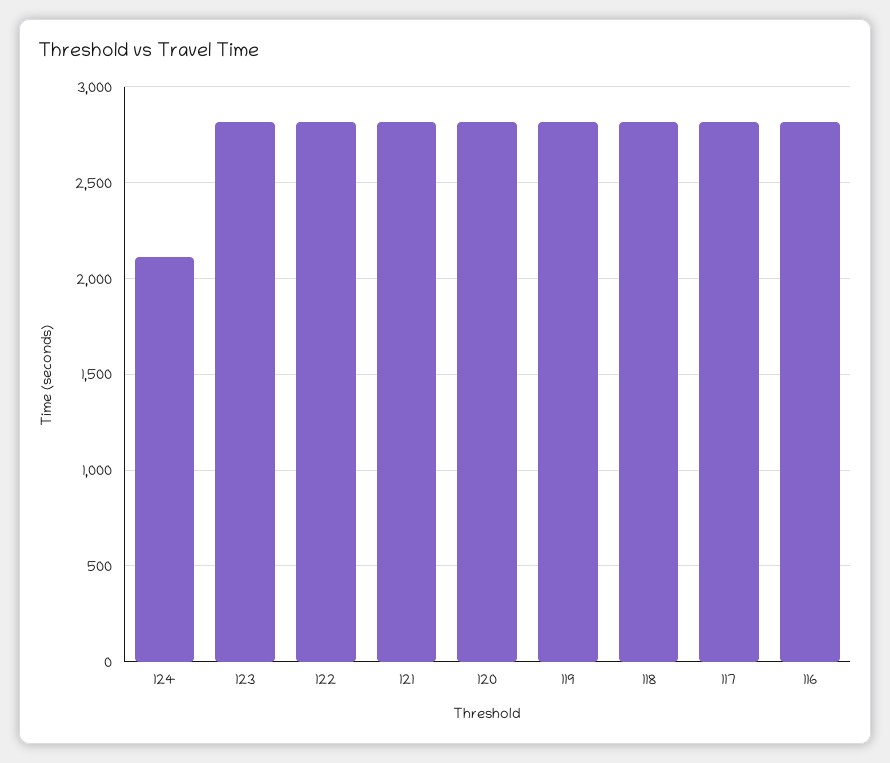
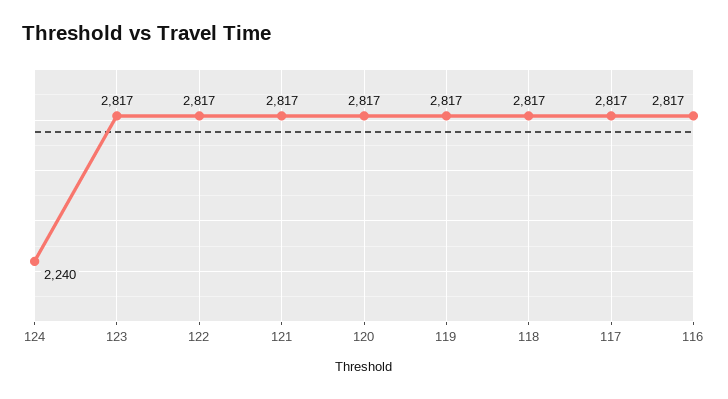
124: 2100 -> 2240

